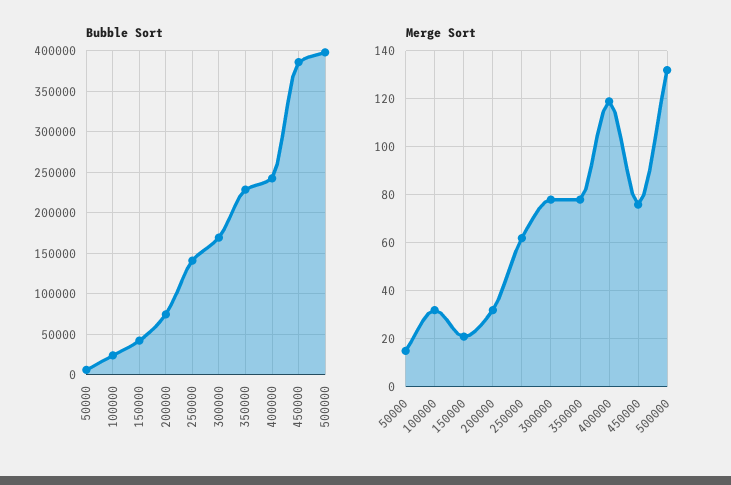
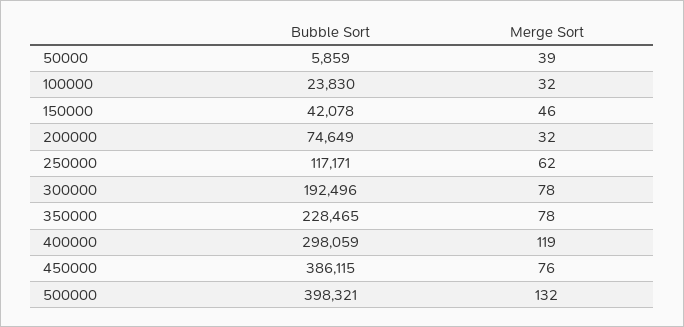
Bubble Sort, 250000: 140000 -> 117171
Bubble Sort, 300000: 170000 -> 192496
Bubble Sort, 400000: 240000 -> 298059
Merge Sort, 50000: 15 -> 39
Merge Sort, 150000: 20 -> 46

